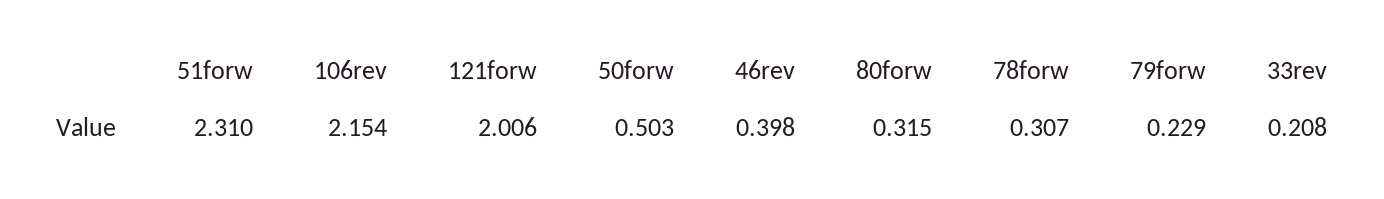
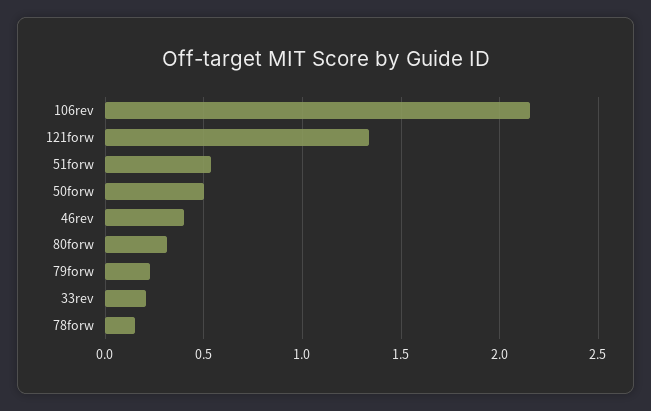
51forw: 2.31 -> 0.55
121forw: 2.006 -> 1.35
78forw: 0.307 -> 0.15

